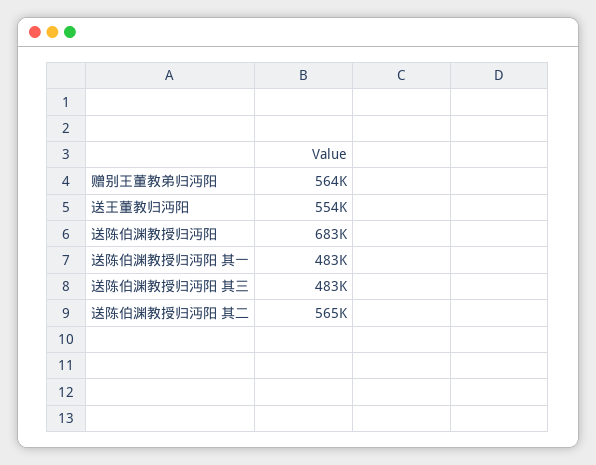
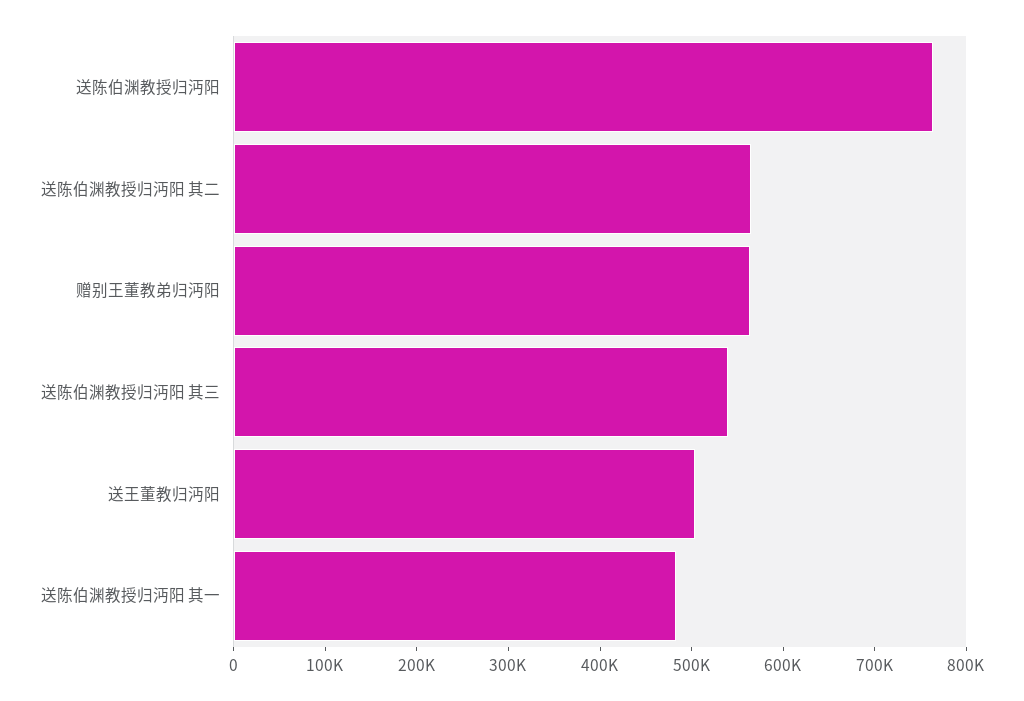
送王董教归沔阳: 554000 -> 500000
送陈伯渊教授归沔阳: 683000 -> 760000
送陈伯渊教授归沔阳 其三: 483000 -> 540000

